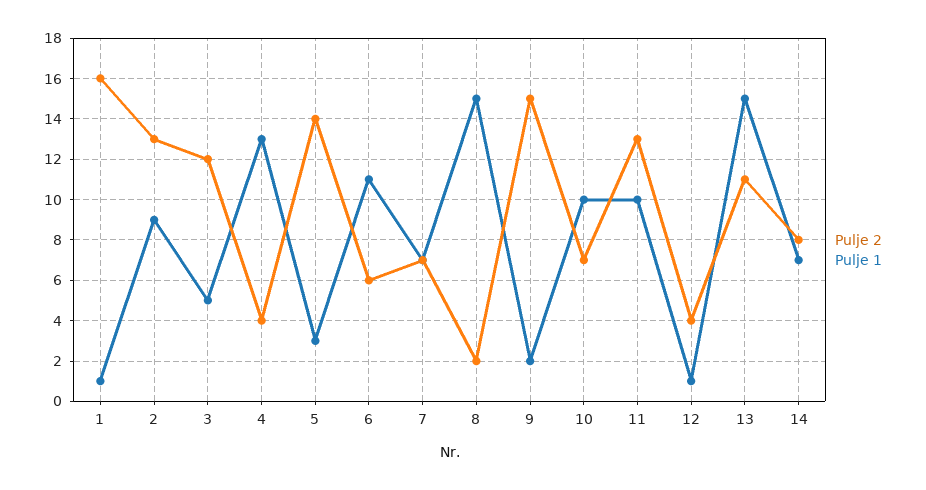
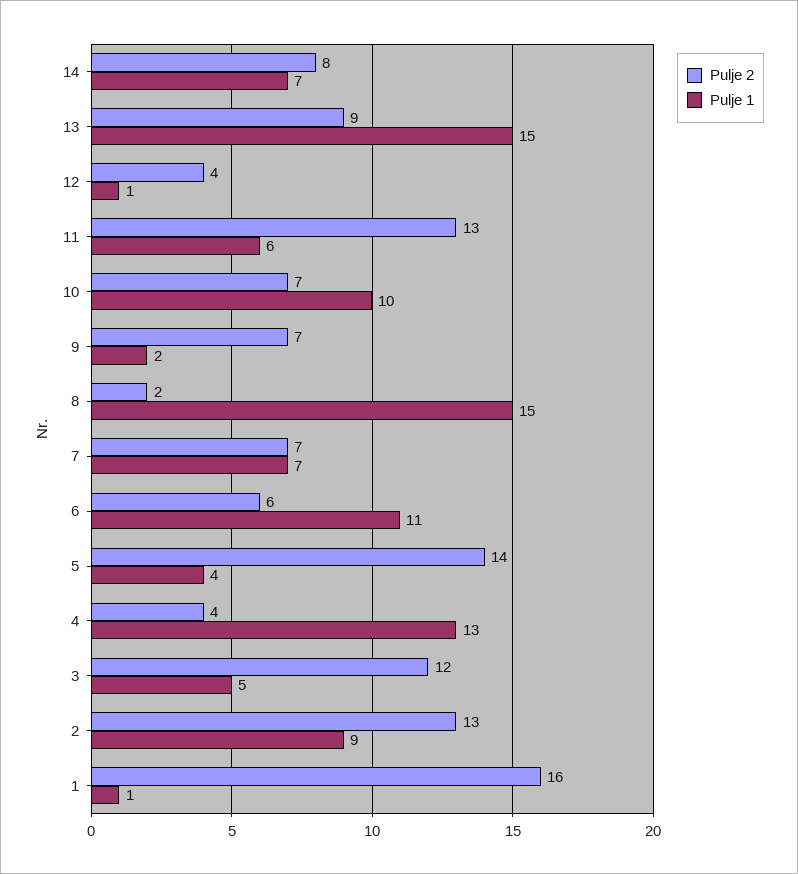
Pulje 1, 5: 3 -> 4
Pulje 2, 9: 15 -> 7
Pulje 1, 11: 10 -> 6
Pulje 2, 13: 11 -> 9

